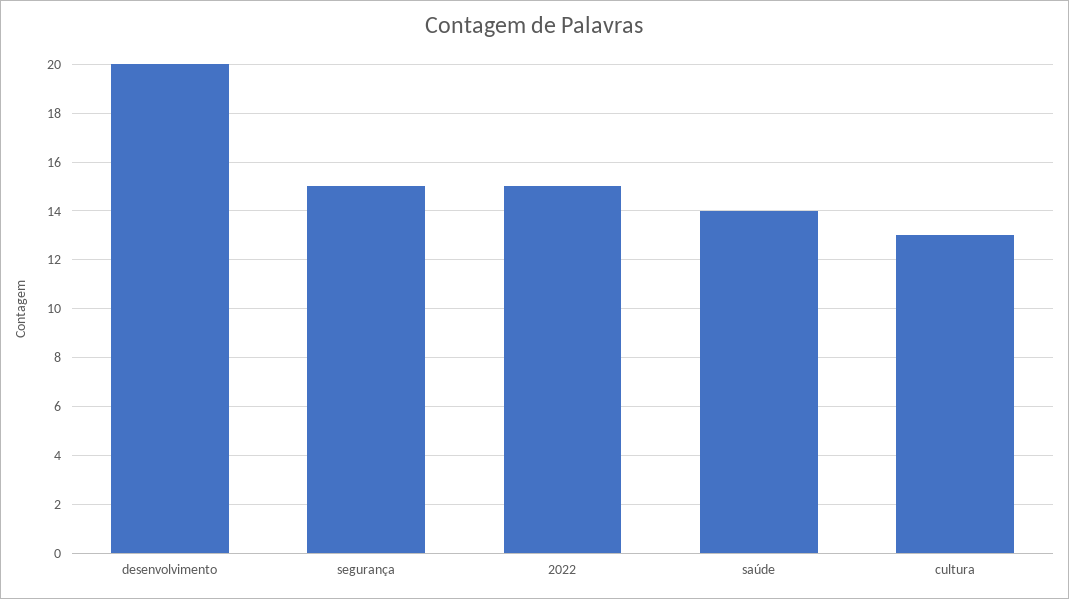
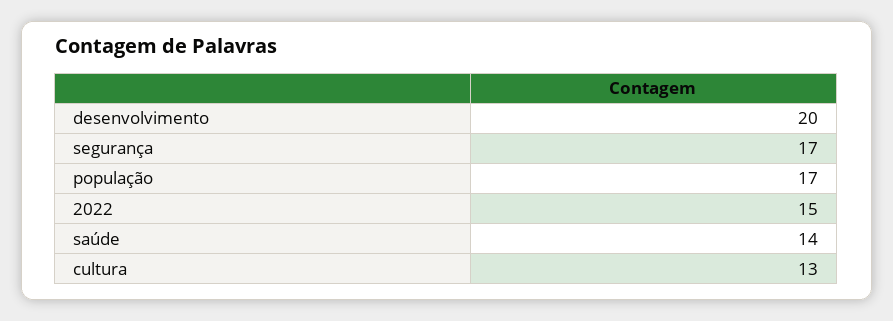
segurança: 15 -> 17
população: none -> 17

